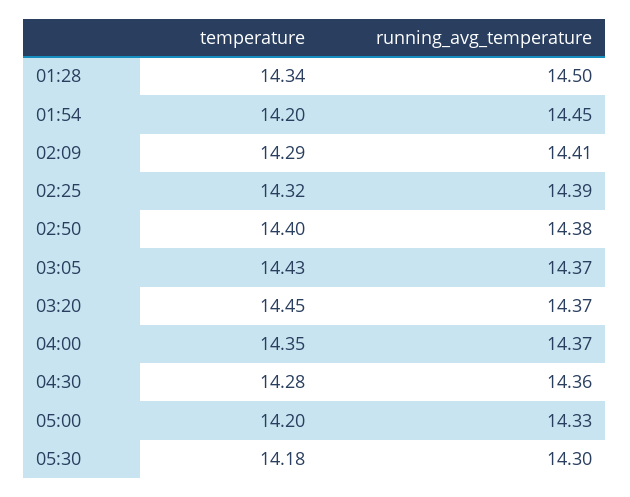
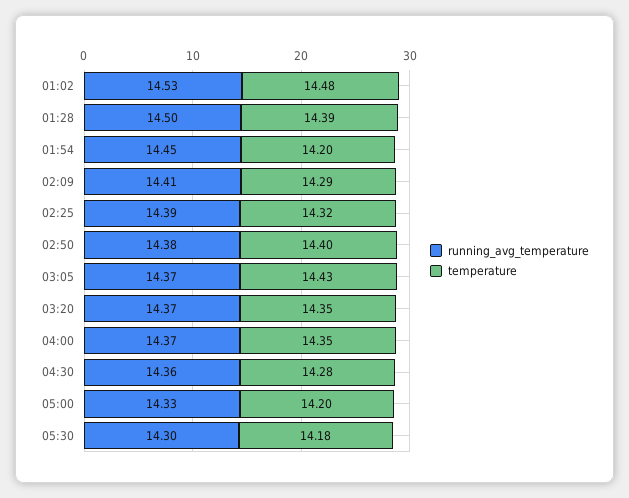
temperature, 01:28: 14.34 -> 14.39
temperature, 03:20: 14.45 -> 14.35
running_avg_temperature, 01:02: none -> 14.53
temperature, 01:02: none -> 14.48

